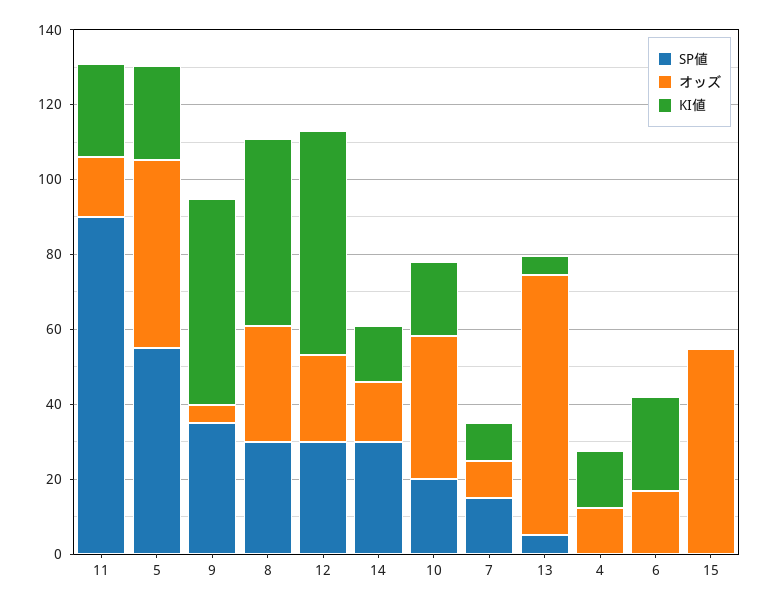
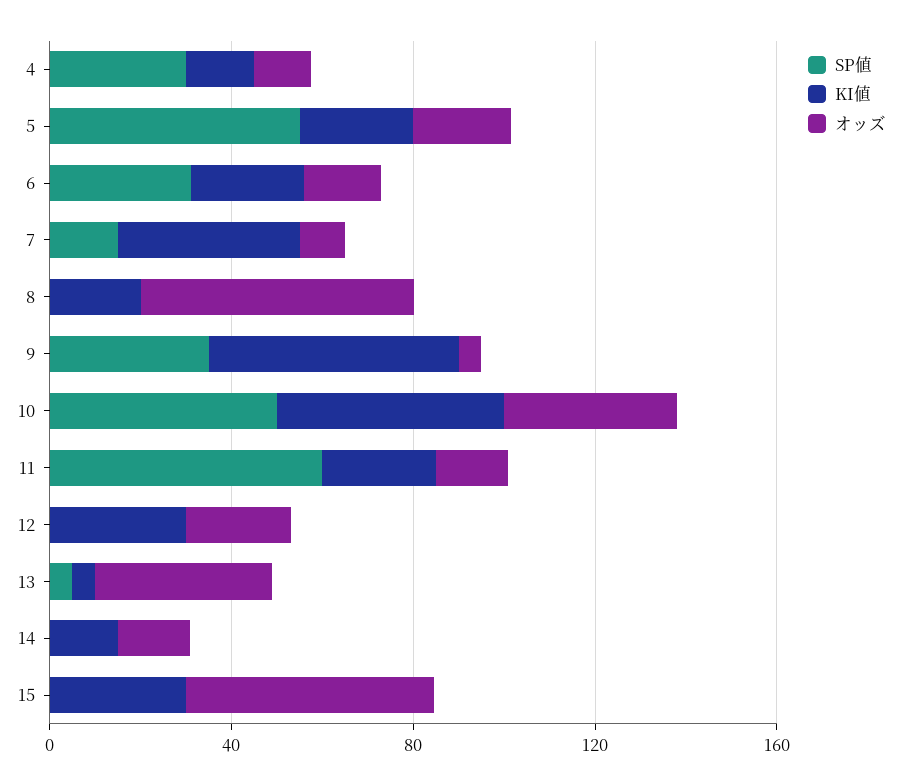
SP値, 11: 90 -> 60
オッズ, 5: 50 -> 20
SP値, 8: 30 -> 0
オッズ, 8: 30 -> 60
KI値, 8: 50 -> 20
SP値, 12: 30 -> 0
KI値, 12: 60 -> 30
SP値, 14: 30 -> 0
SP値, 10: 20 -> 50
KI値, 10: 20 -> 50
KI値, 7: 10 -> 40
オッズ, 13: 70 -> 40
SP値, 4: 0 -> 30
SP値, 6: 0 -> 30
KI値, 15: 0 -> 30

